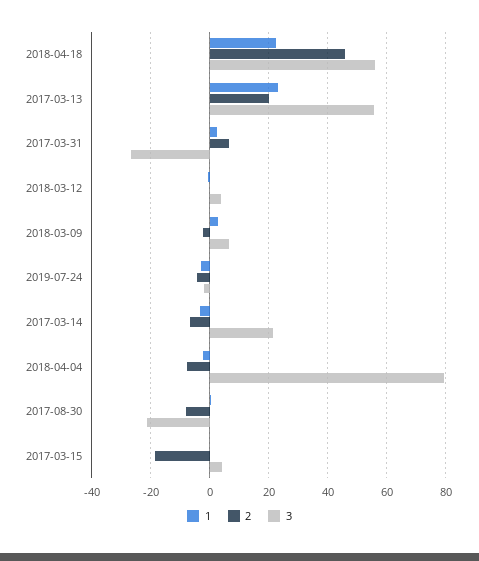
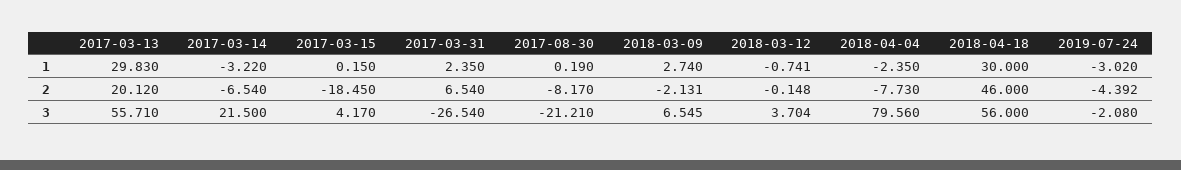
1, 2018-04-18: 22.5 -> 30
1, 2017-03-13: 22.5 -> 29.83

